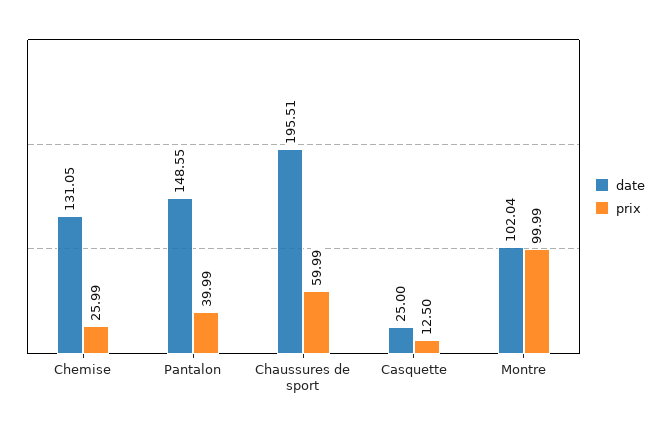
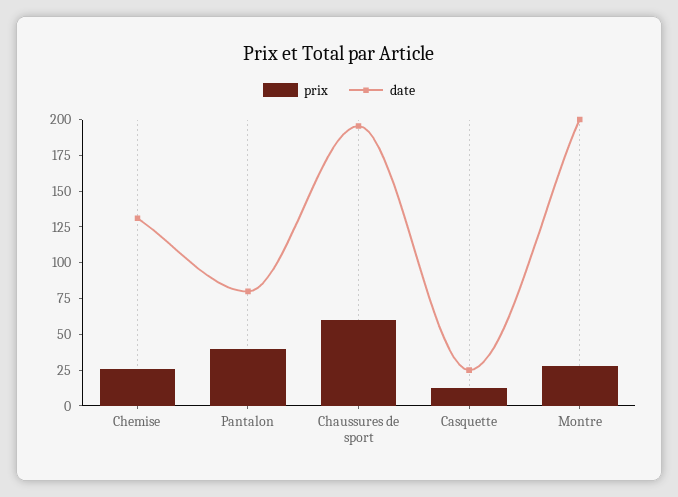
date, Pantalon: 148.55 -> 75
date, Montre: 102.04 -> 200
prix, Montre: 99.99 -> 25

